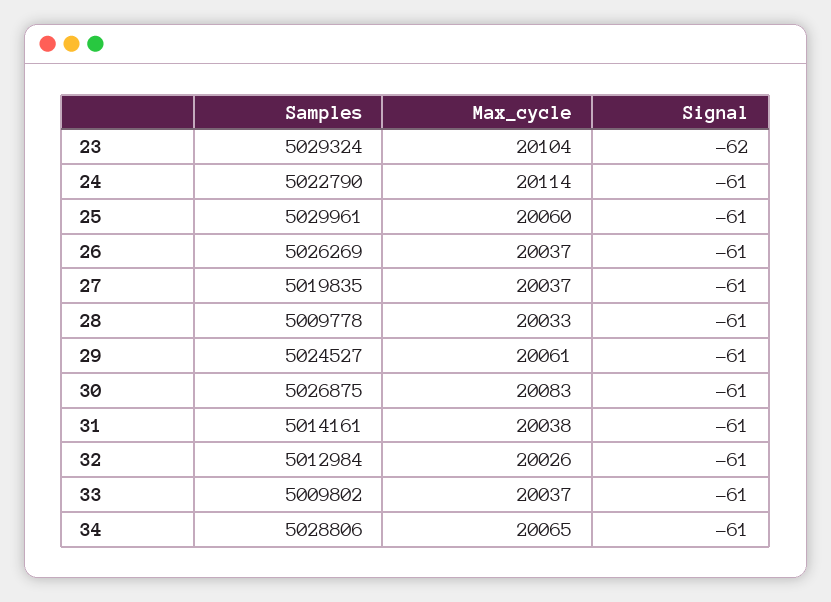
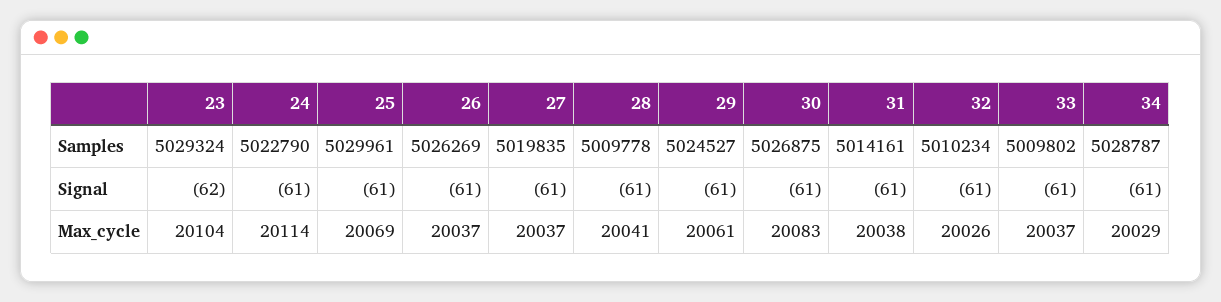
Max_cycle, 25: 20060 -> 20069
Max_cycle, 28: 20033 -> 20041
Samples, 32: 5012984 -> 5010234
Samples, 34: 5028806 -> 5028787
Max_cycle, 34: 20065 -> 20029

